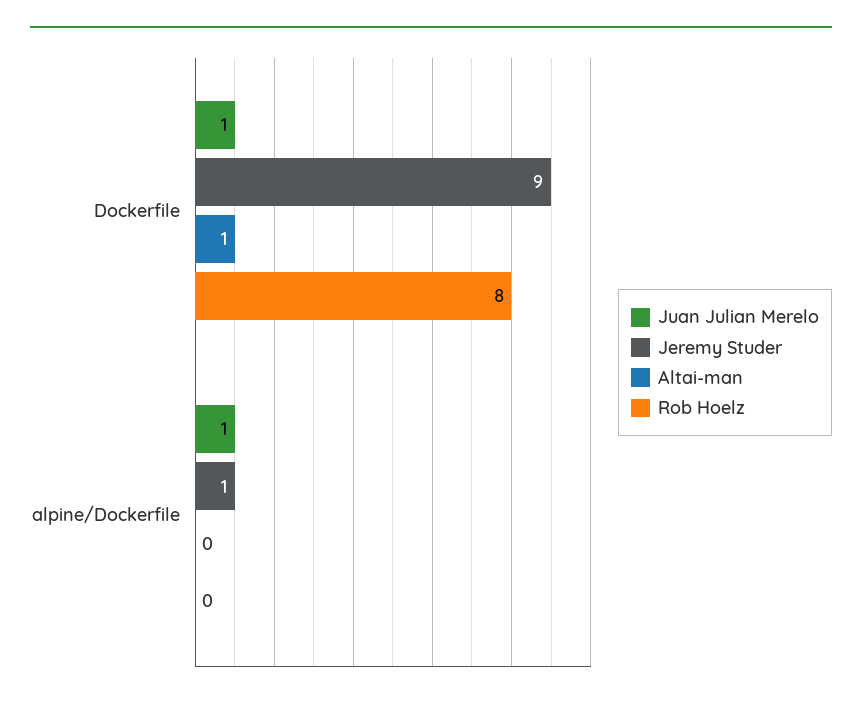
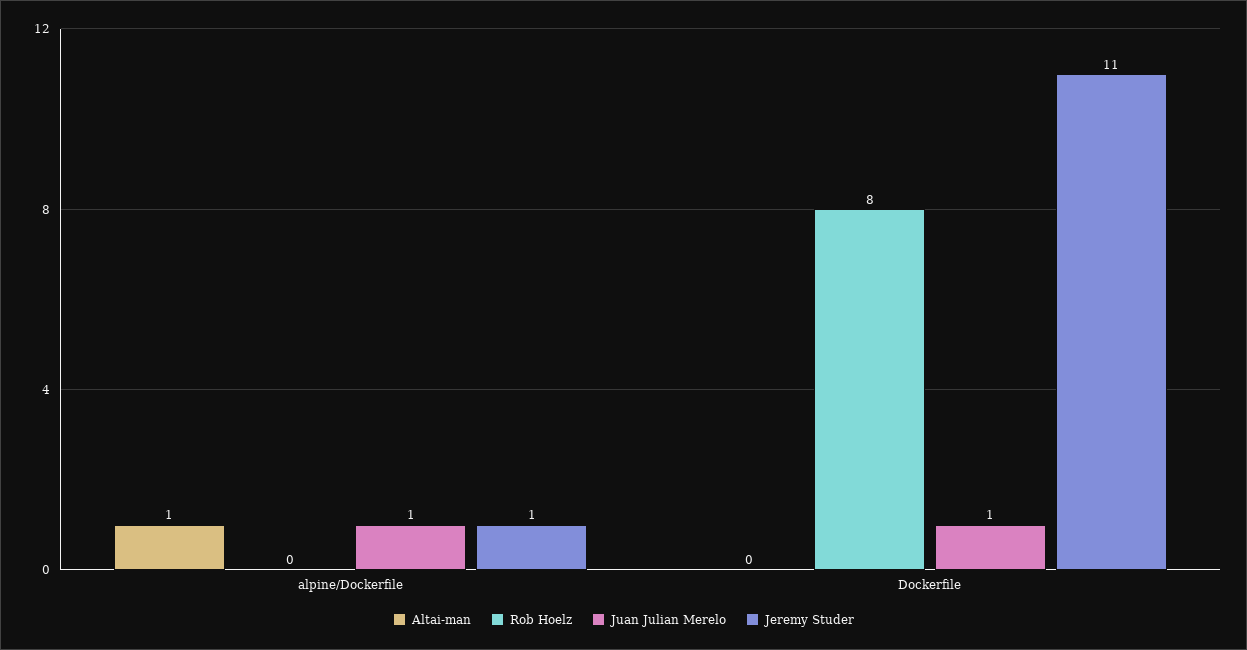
Jeremy Studer, Dockerfile: 9 -> 11
Altai-man, Dockerfile: 1 -> 0
Altai-man, alpine/Dockerfile: 0 -> 1

